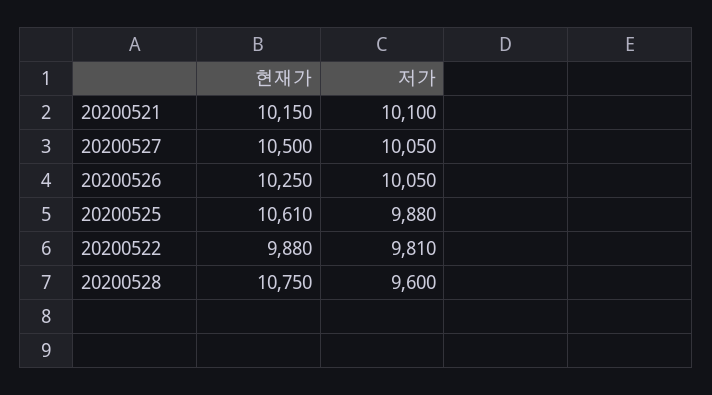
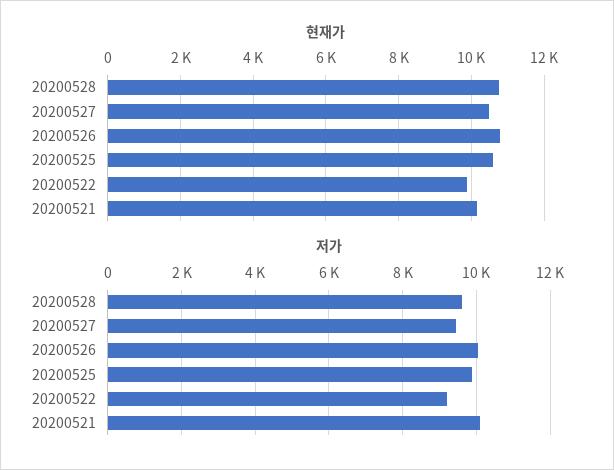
저가, 20200527: 10050 -> 9400
현재가, 20200526: 10250 -> 10800
저가, 20200522: 9810 -> 9200

